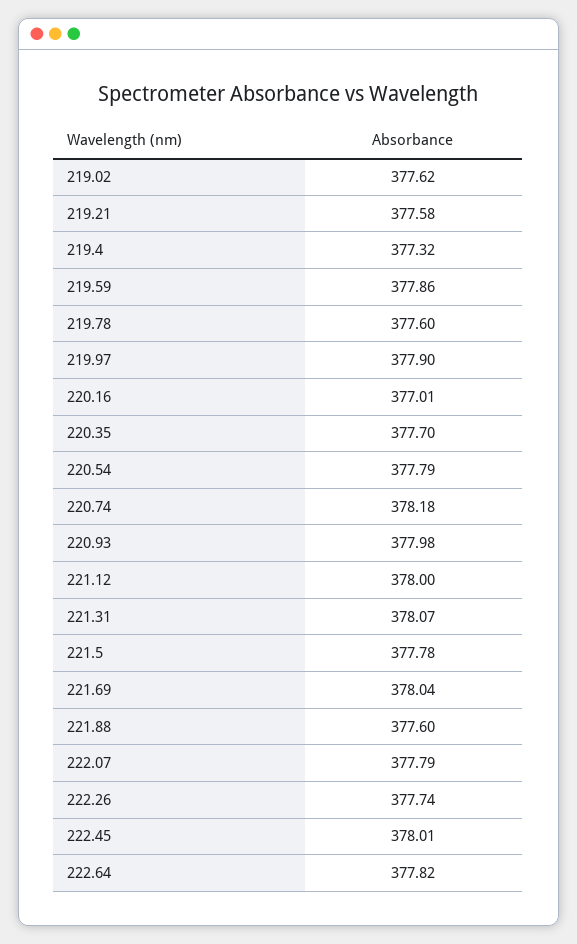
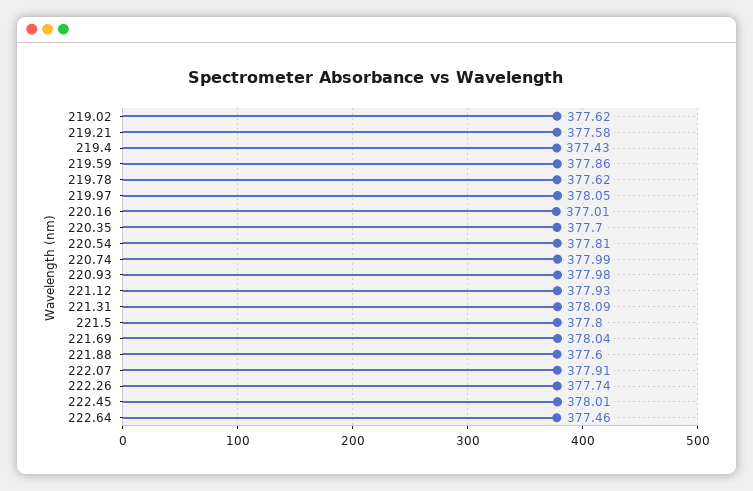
219.4: 377.32 -> 377.43
219.78: 377.6 -> 377.62
219.97: 377.9 -> 378.05
220.54: 377.79 -> 377.81
220.74: 378.18 -> 377.99
221.12: 378 -> 377.93
221.31: 378.07 -> 378.09
221.5: 377.78 -> 377.8
222.07: 377.79 -> 377.91
222.64: 377.82 -> 377.46

